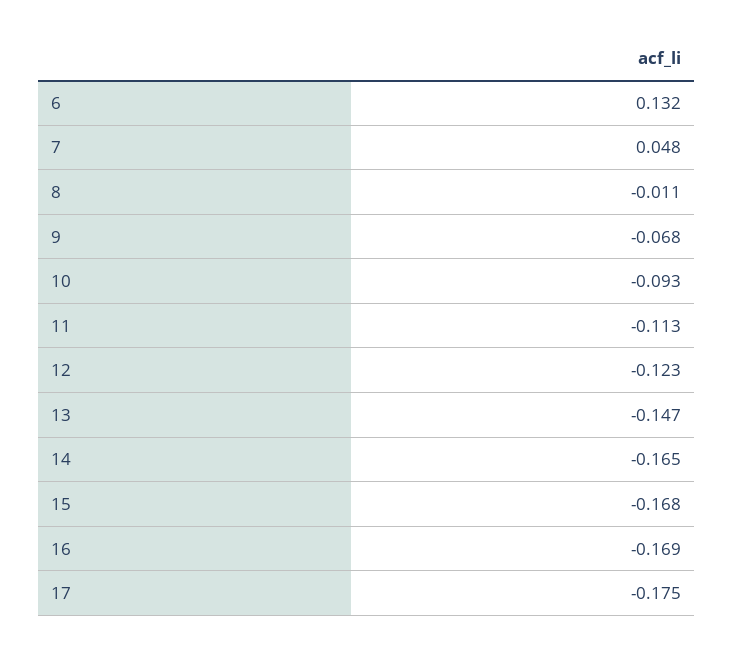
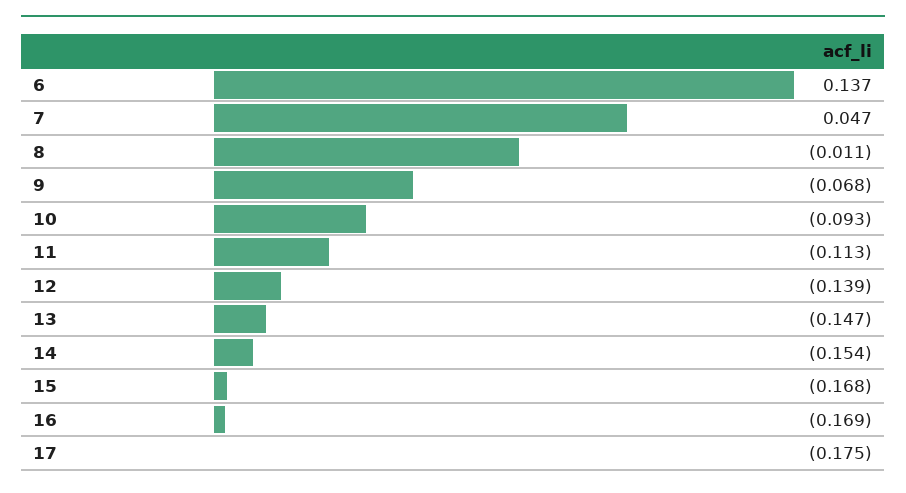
6: 0.132 -> 0.137
7: 0.048 -> 0.047
12: -0.123 -> -0.139
14: -0.165 -> -0.154

